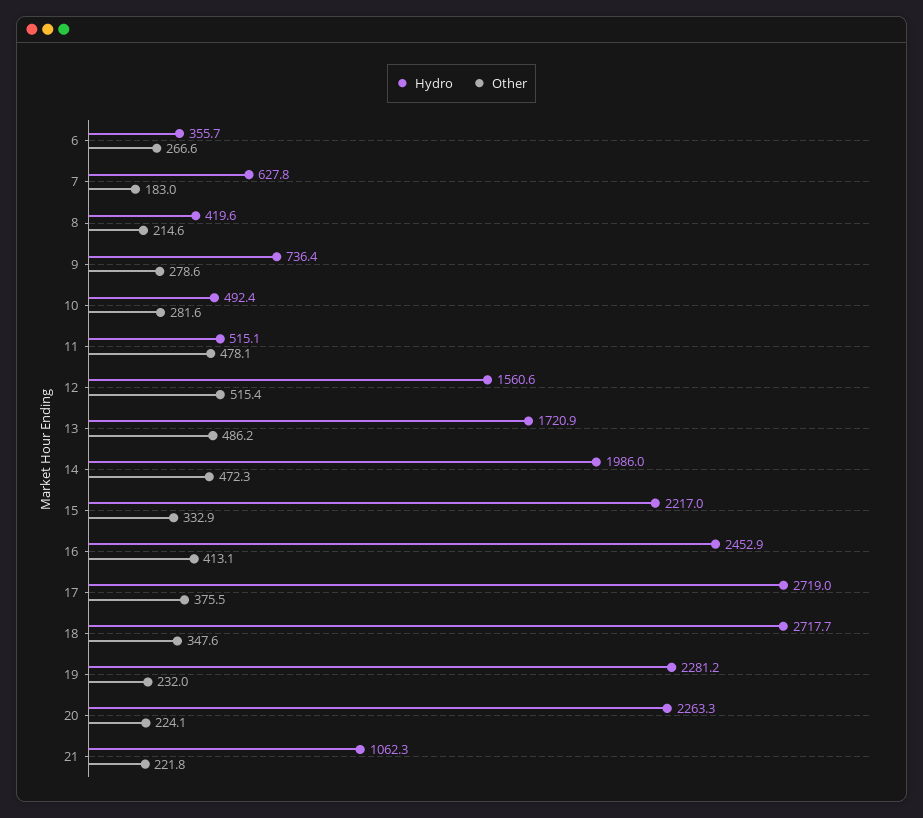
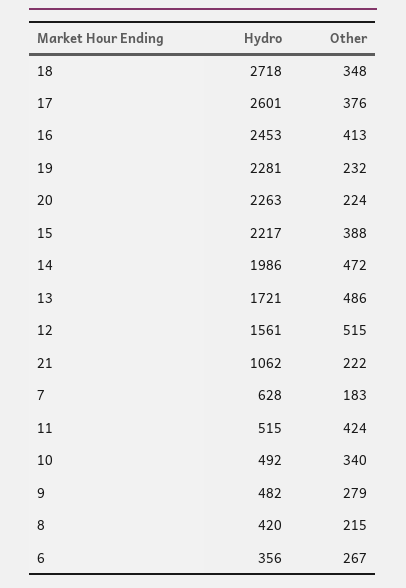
Hydro, 9: 736.4 -> 482
Other, 10: 281.6 -> 340
Other, 11: 478.1 -> 424
Other, 15: 332.9 -> 388
Hydro, 17: 2719 -> 2601

